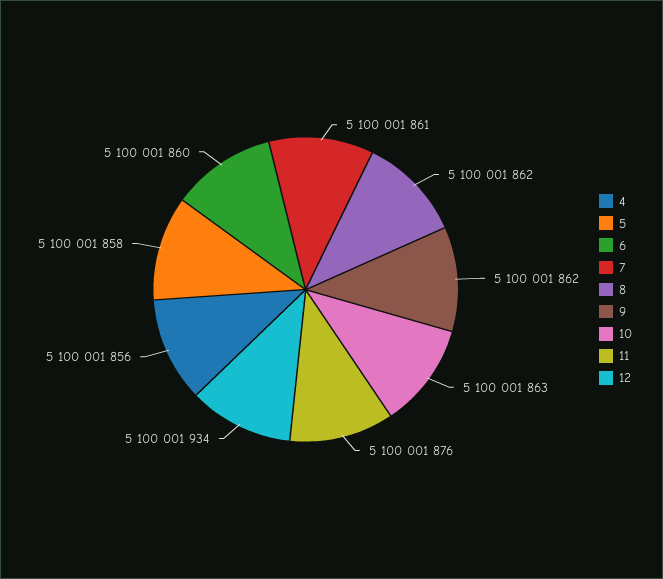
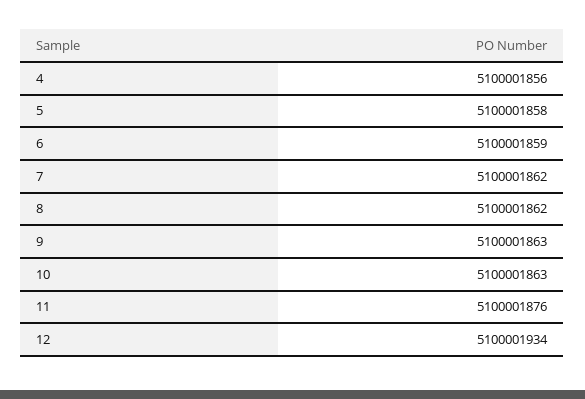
6: 5100001860 -> 5100001859
7: 5100001861 -> 5100001862
9: 5100001862 -> 5100001863

